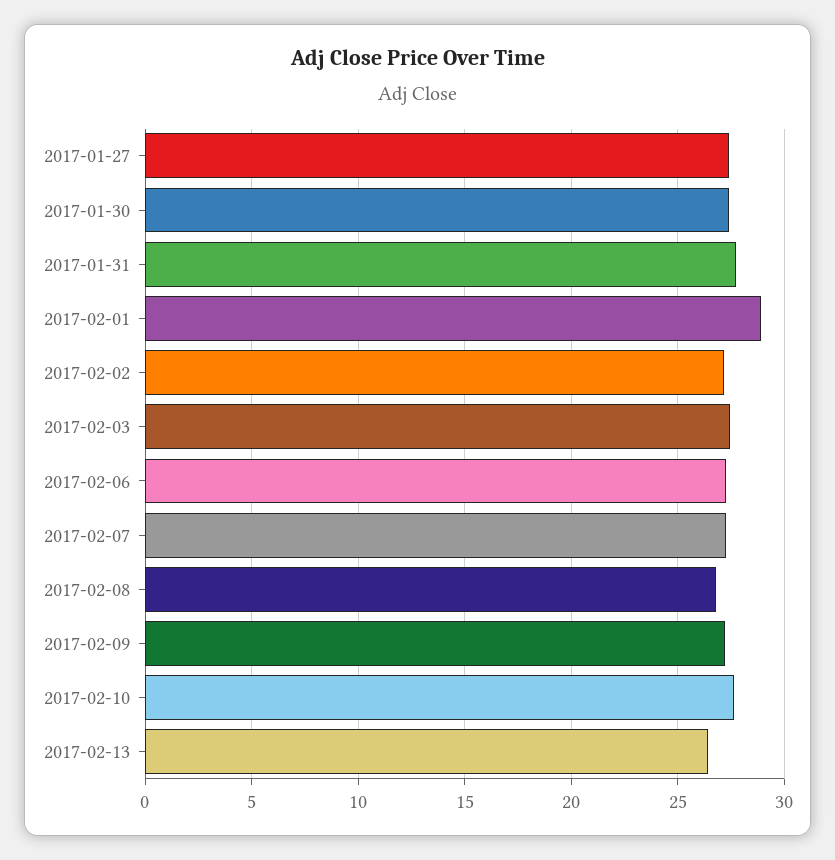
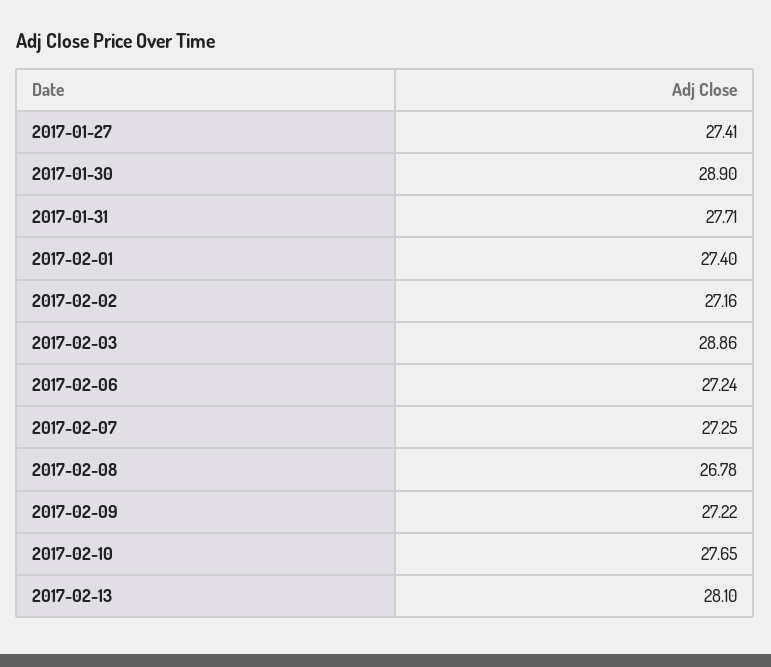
2017-01-30: 27.5 -> 28.9
2017-02-01: 29 -> 27.4
2017-02-03: 27.5 -> 28.86
2017-02-13: 26.5 -> 28.1

